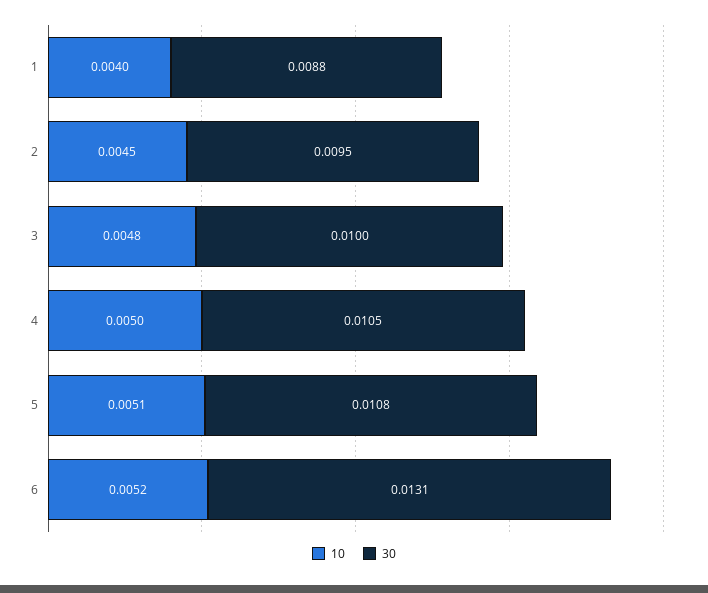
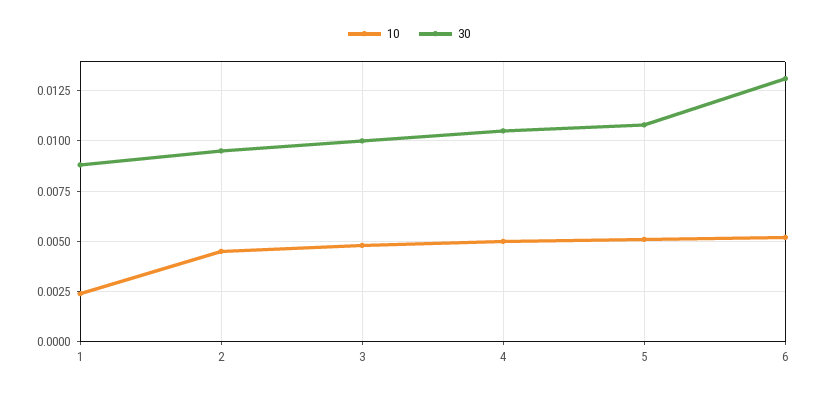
10, 1: 0.004 -> 0.0025

